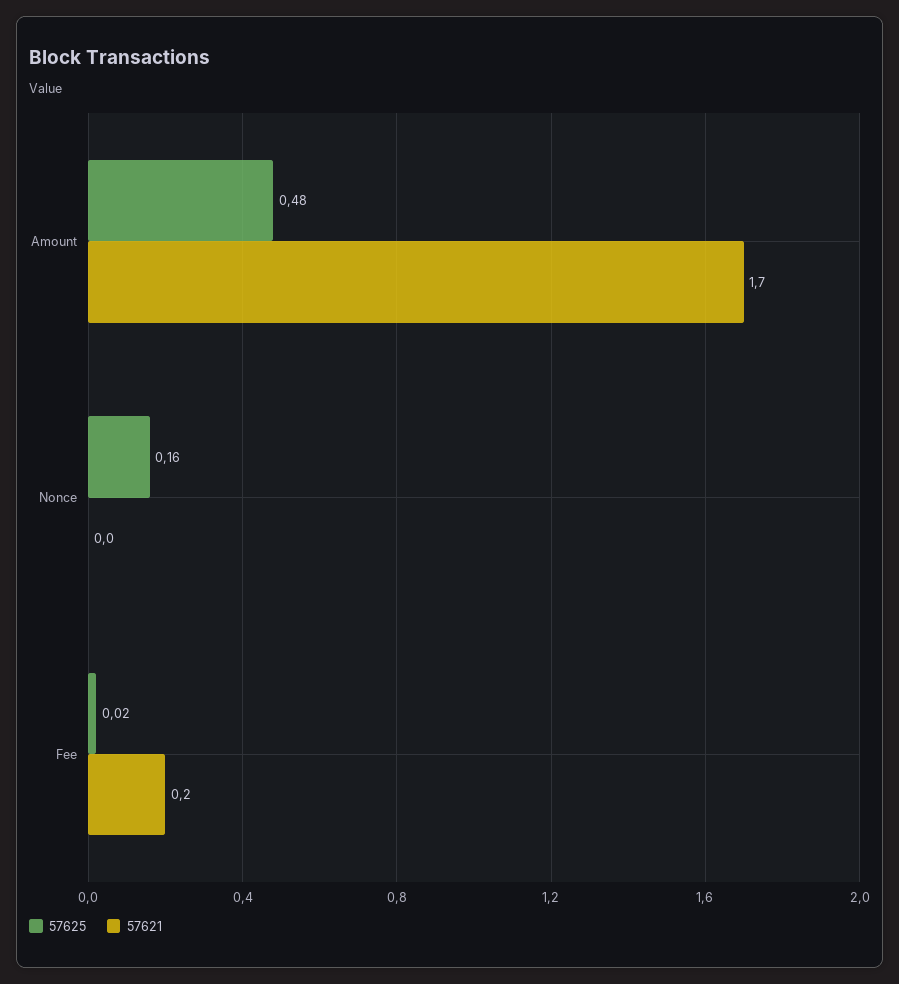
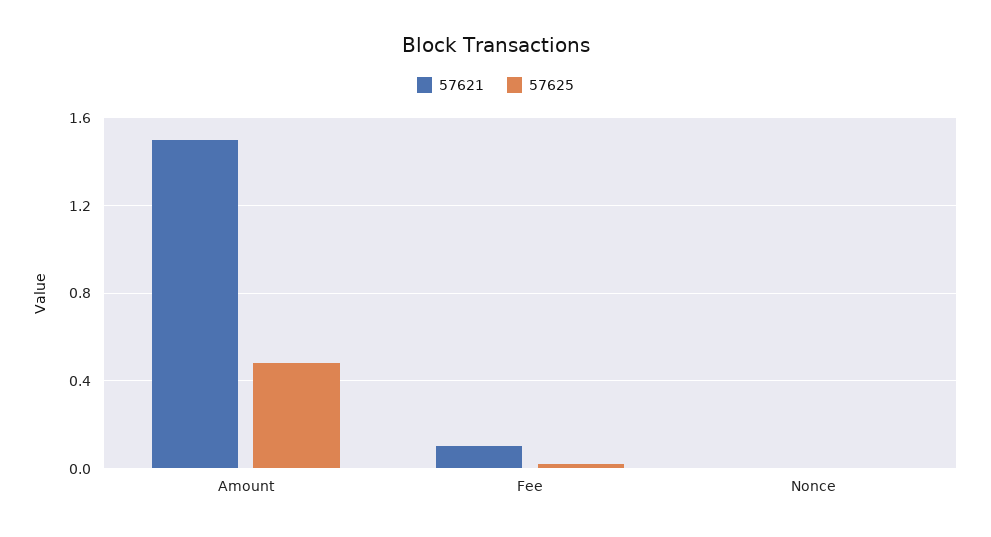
57621, Amount: 1.7 -> 1.5
57625, Nonce: 0.16 -> 0
57621, Fee: 0.2 -> 0.1

